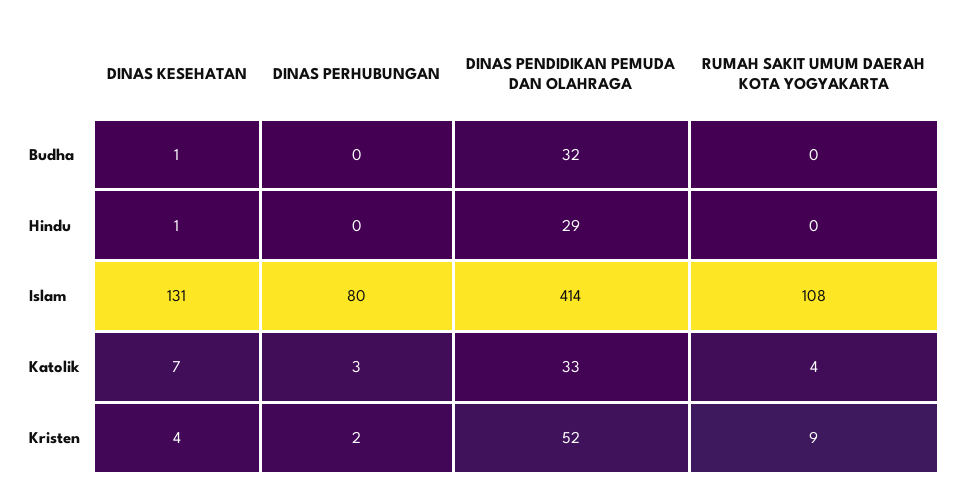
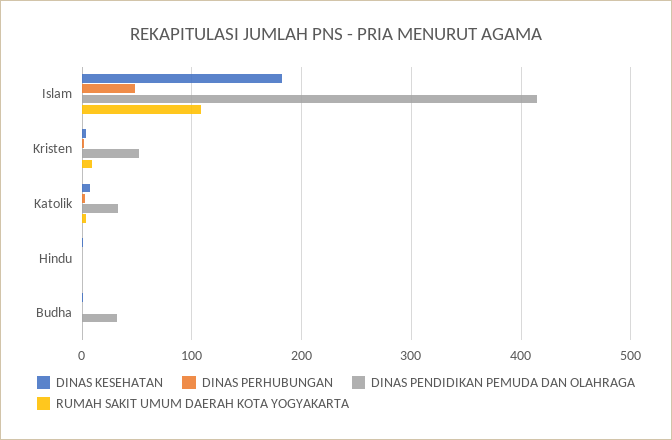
DINAS PENDIDIKAN PEMUDA DAN OLAHRAGA, Hindu: 29 -> 0
DINAS KESEHATAN, Islam: 131 -> 180
DINAS PERHUBUNGAN, Islam: 80 -> 50

